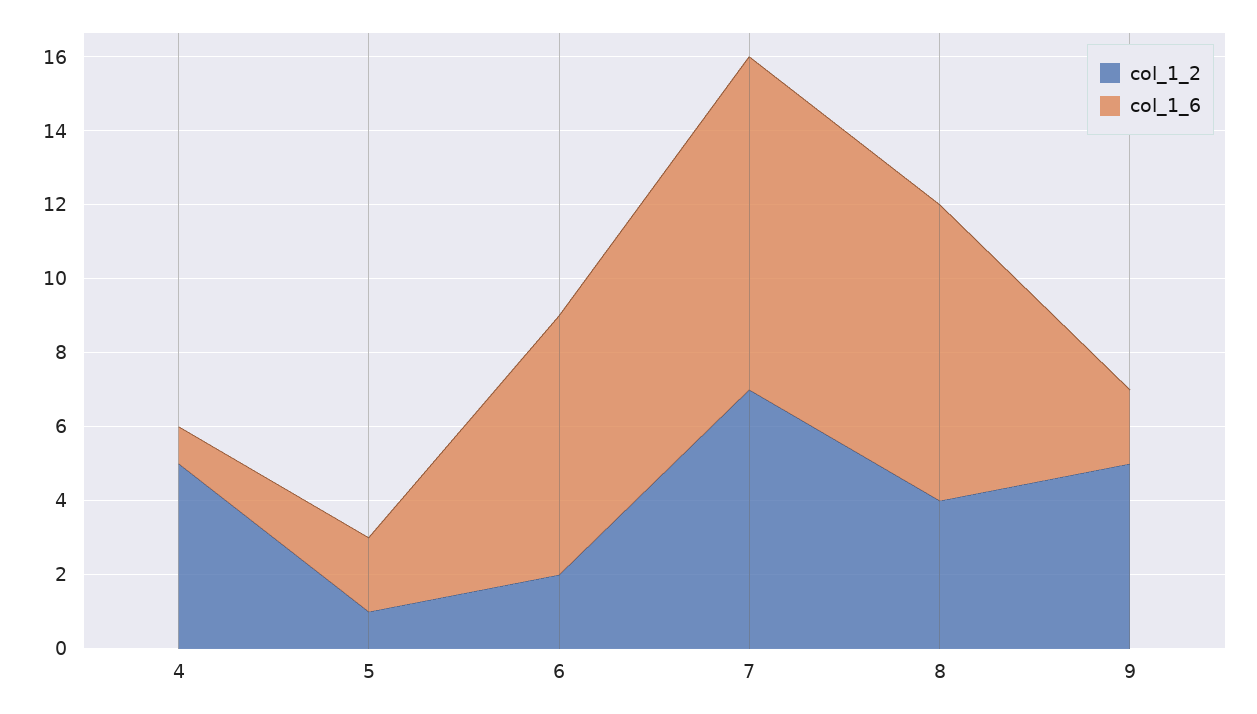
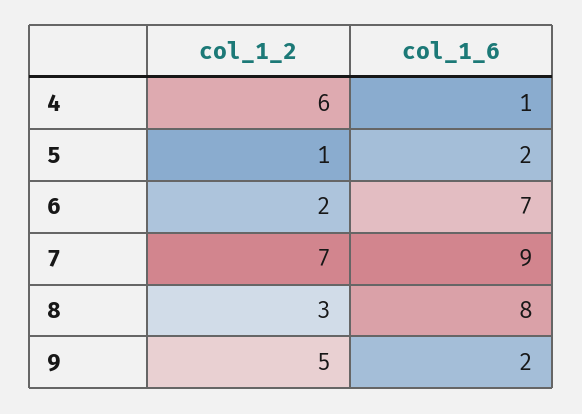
col_1_2, 4: 5 -> 6
col_1_2, 8: 4 -> 3

